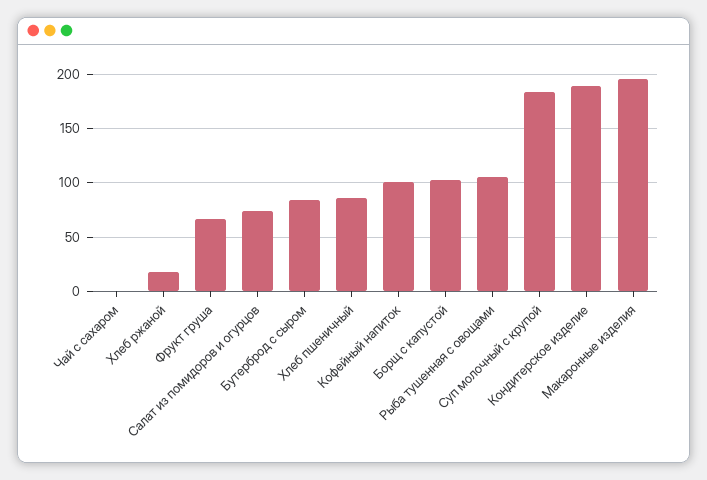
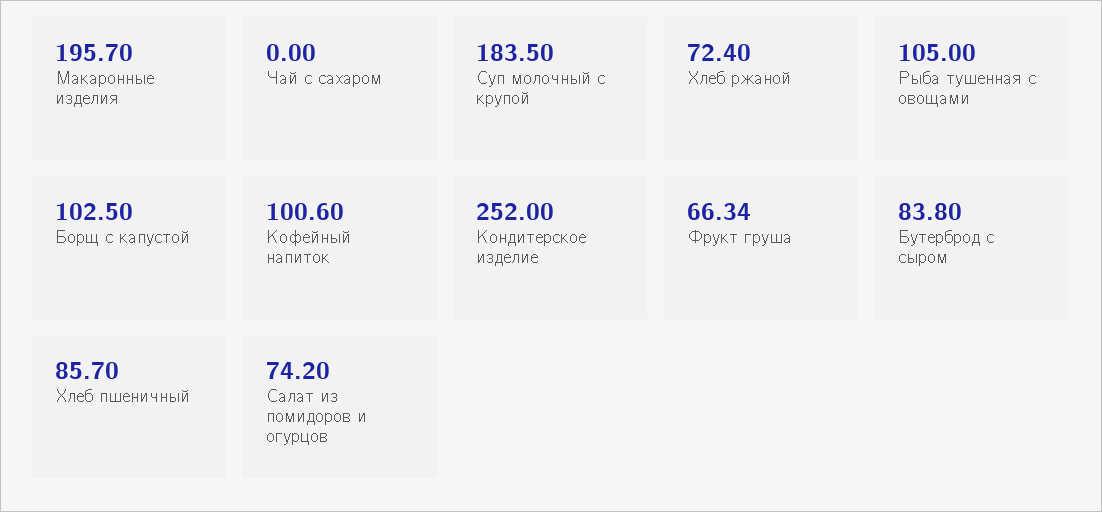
Хлеб ржаной: 20 -> 72.4
Кондитерское изделие: 190 -> 252

